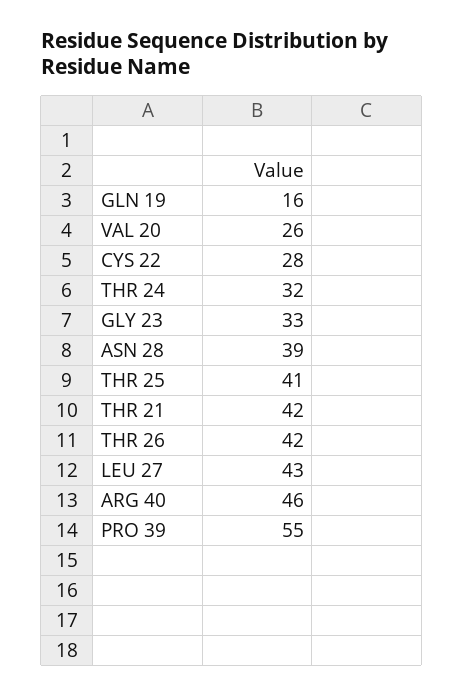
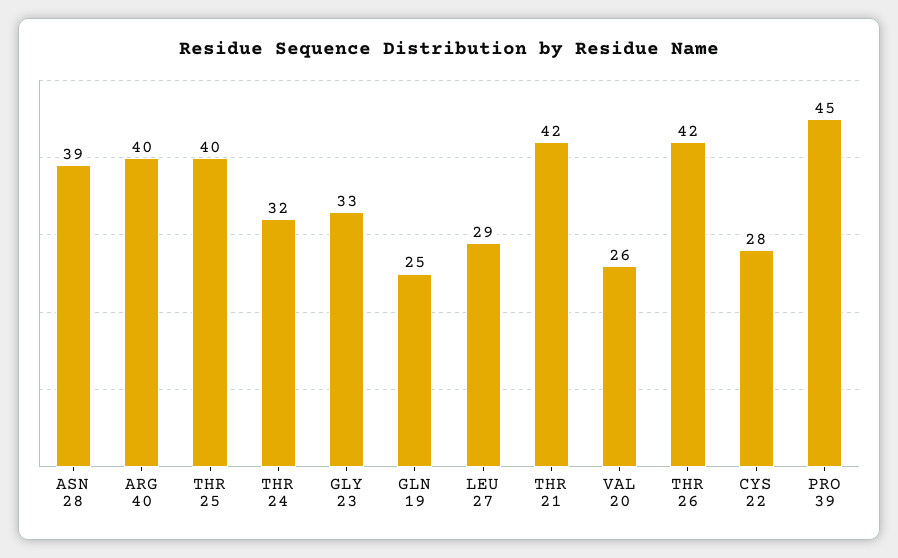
GLN 19: 16 -> 25
THR 25: 41 -> 40
LEU 27: 43 -> 29
ARG 40: 46 -> 40
PRO 39: 55 -> 45

